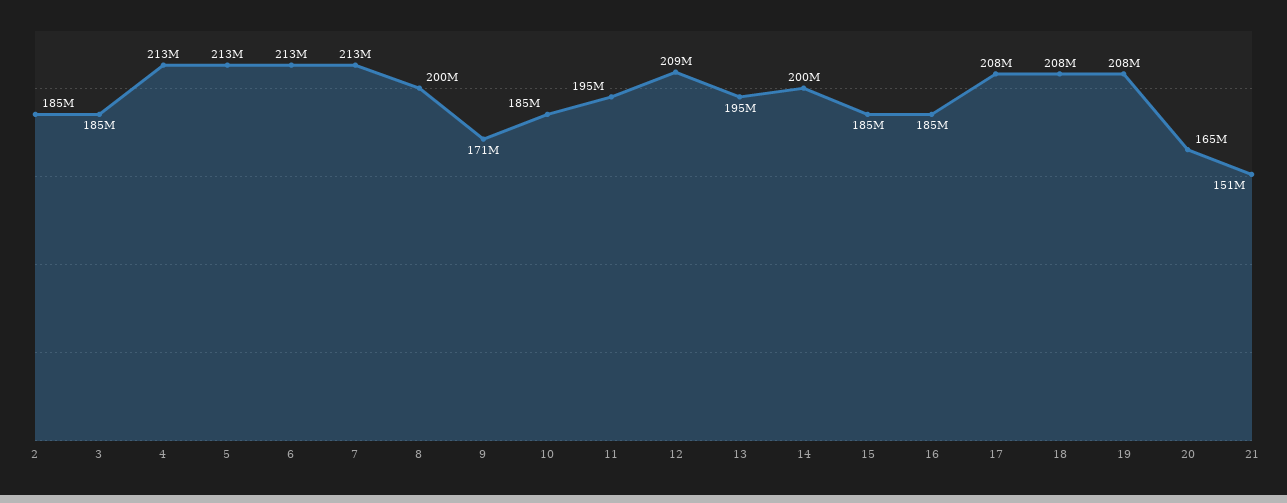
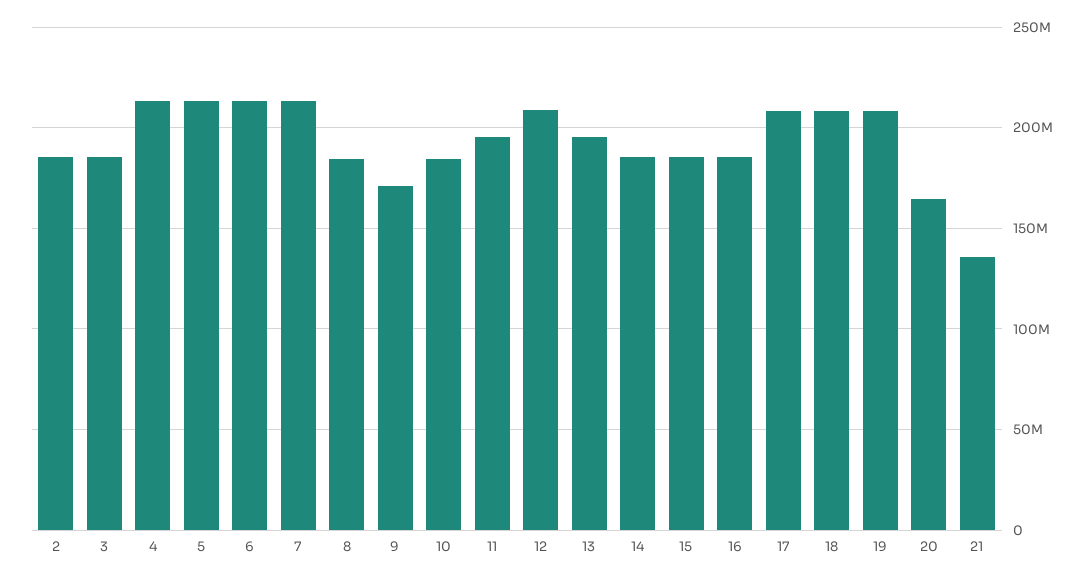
8: 200000000 -> 185000000
14: 200000000 -> 185000000
21: 151000000 -> 135000000

